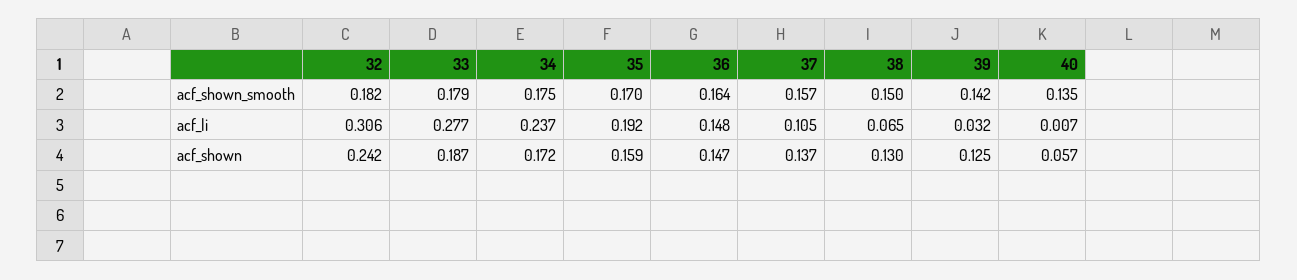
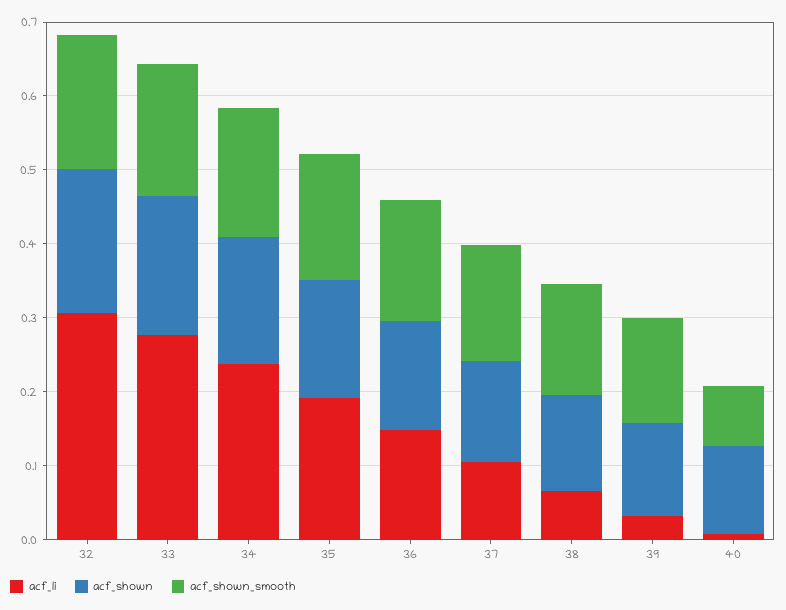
acf_shown_smooth, 40: 0.135 -> 0.08
acf_shown, 32: 0.242 -> 0.2
acf_shown, 40: 0.057 -> 0.12

